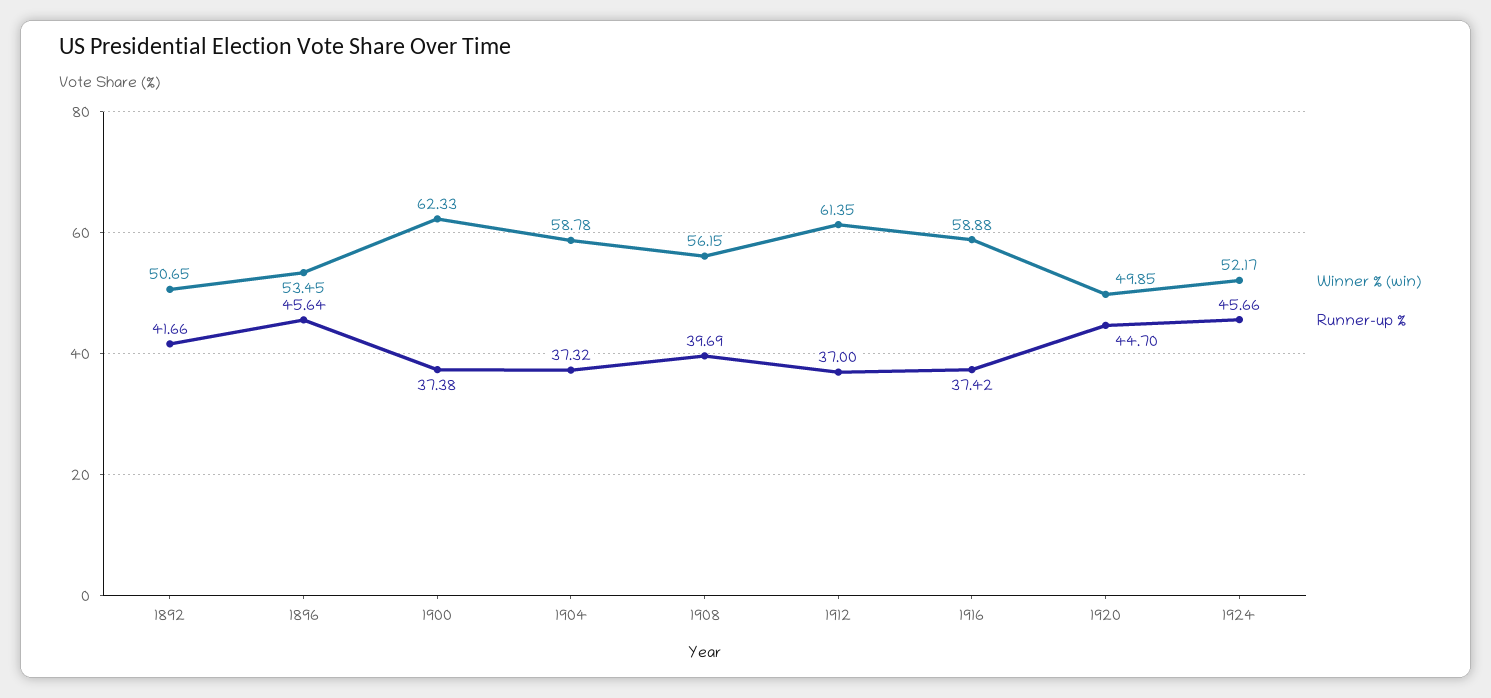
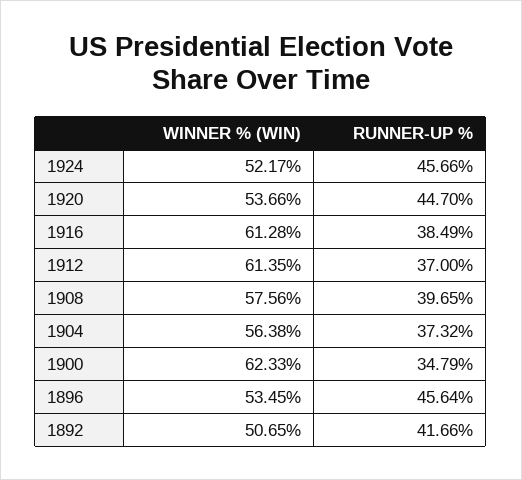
Runner-up %, 1900: 37.38 -> 34.79
Winner % (win), 1904: 58.78 -> 56.38
Winner % (win), 1908: 56.15 -> 57.56
Runner-up %, 1908: 39.69 -> 39.65
Winner % (win), 1916: 58.88 -> 61.28
Runner-up %, 1916: 37.42 -> 38.49
Winner % (win), 1920: 49.85 -> 53.66

